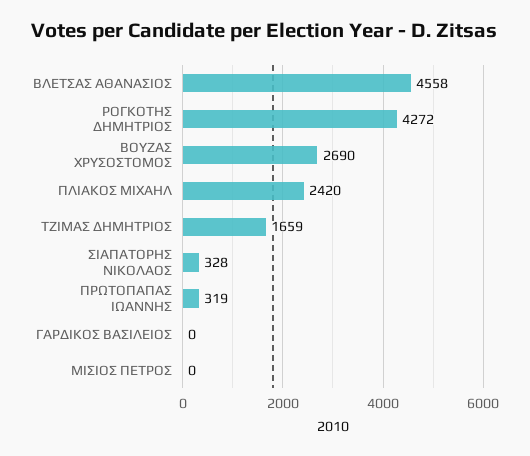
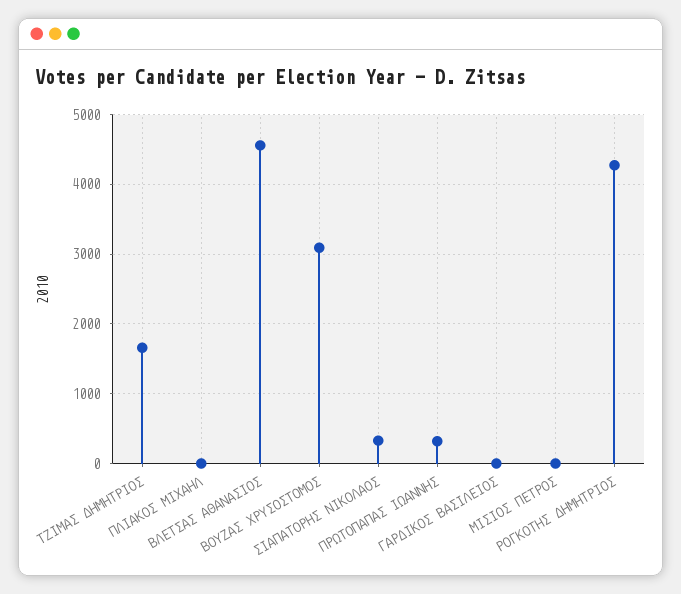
ΒΟΥΖΑΣ ΧΡΥΣΟΣΤΟΜΟΣ: 2690 -> 3100
ΠΛΙΑΚΟΣ ΜΙΧΑΗΛ: 2420 -> 0

